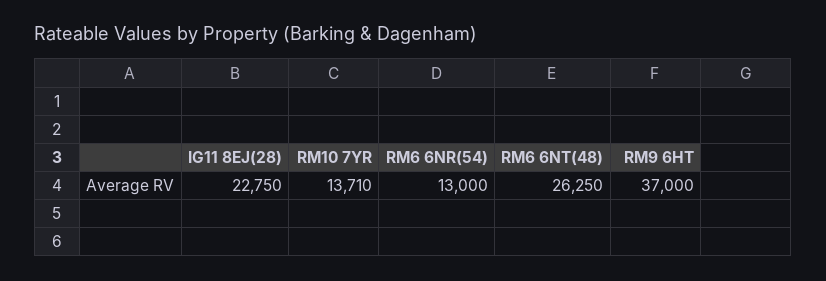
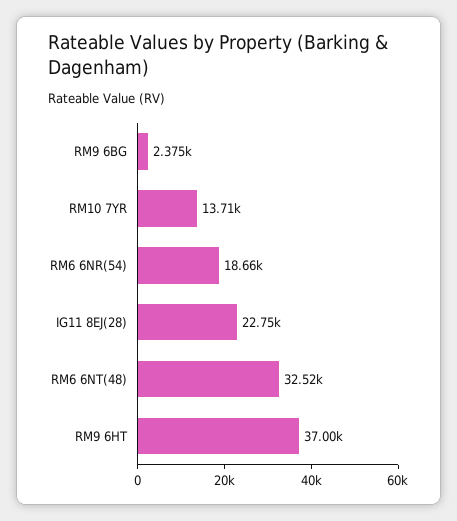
RM6 6NR(54): 13000 -> 18660
RM6 6NT(48): 26250 -> 32520
RM9 6BG: none -> 2375

